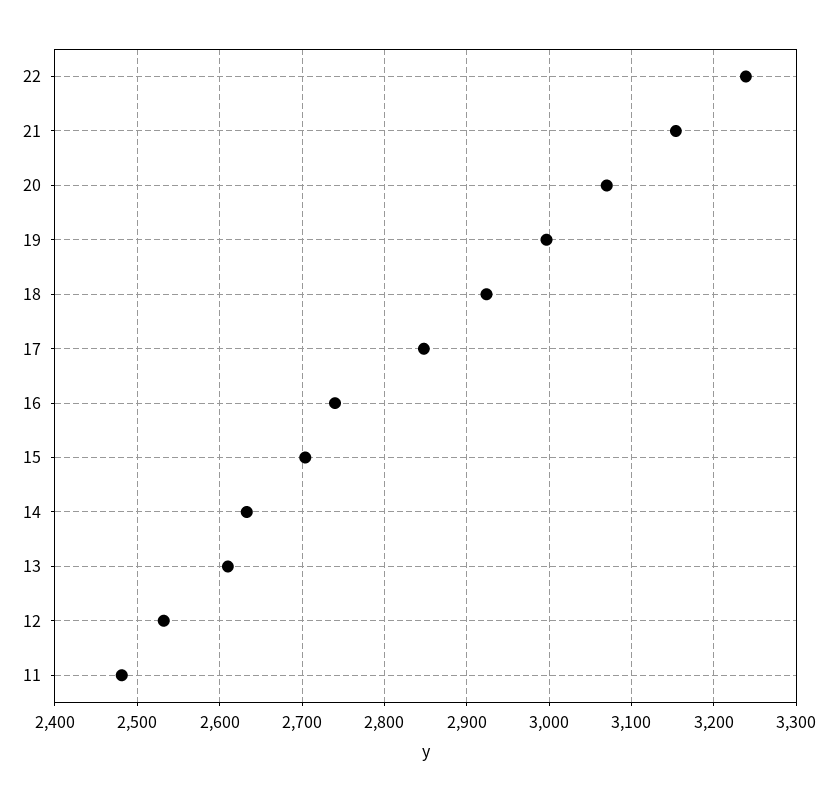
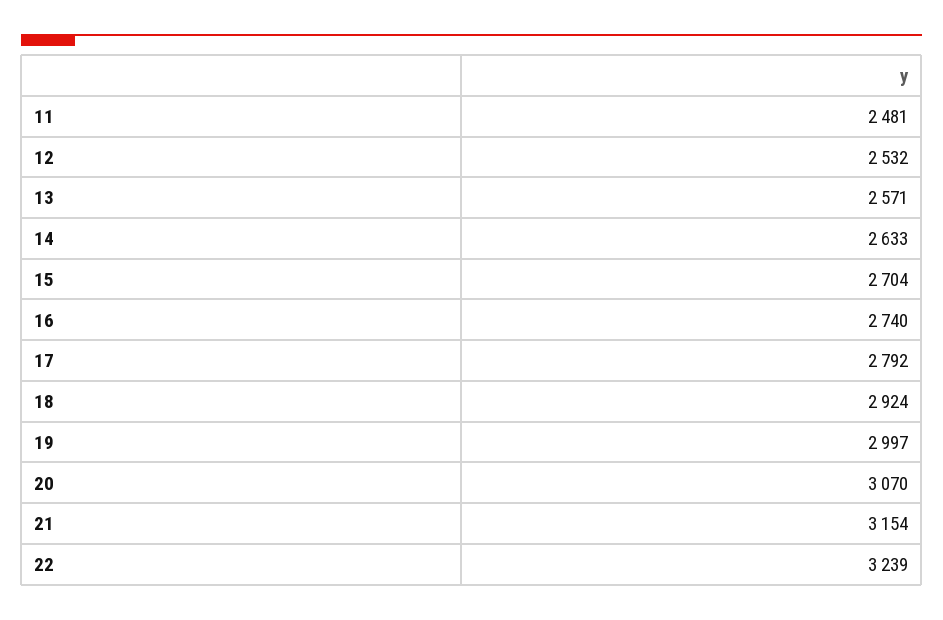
17: 2850 -> 2792
13: 2610 -> 2571

